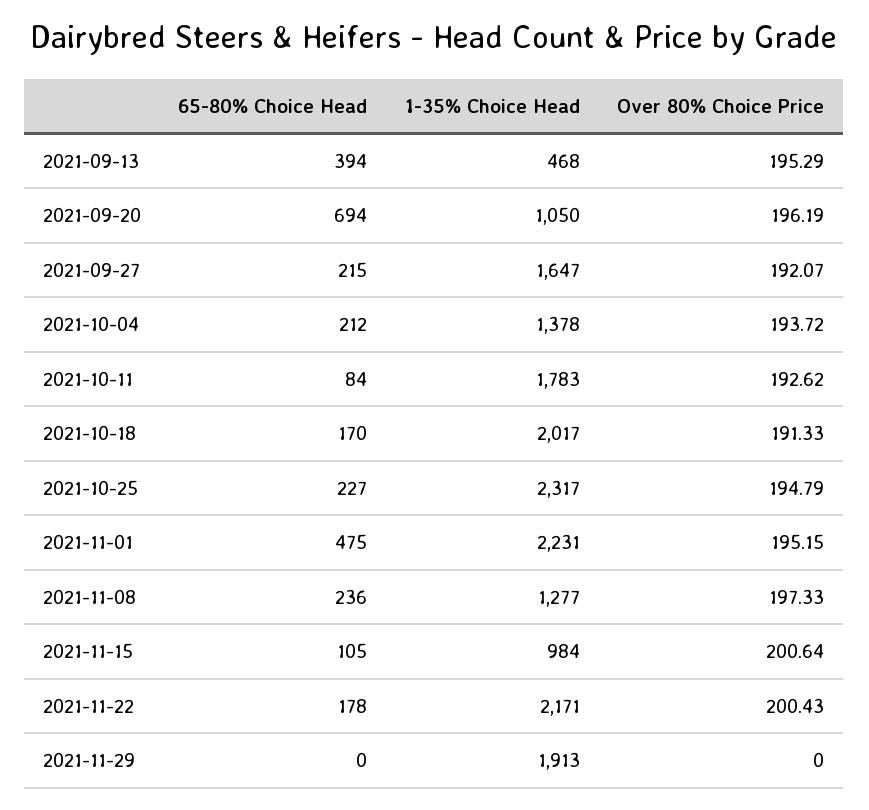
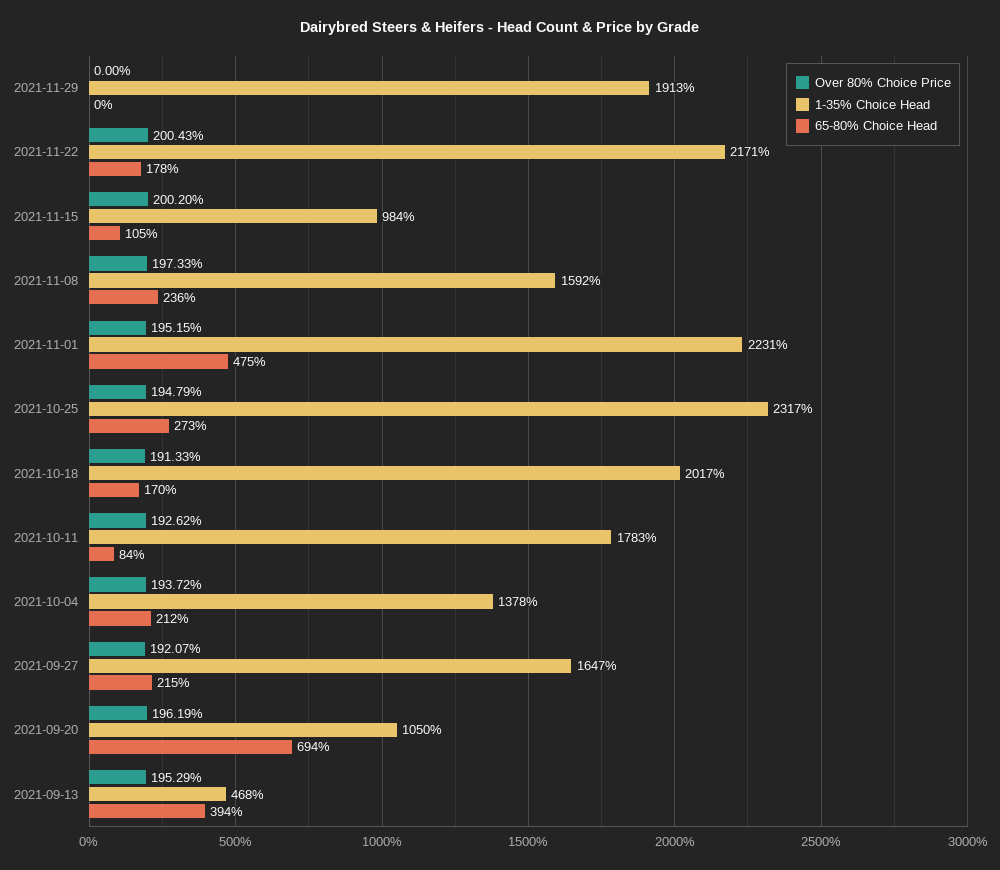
65-80% Choice Head, 2021-10-25: 227 -> 273
1-35% Choice Head, 2021-11-08: 1277 -> 1592
Over 80% Choice Price, 2021-11-15: 200.64 -> 200.2

